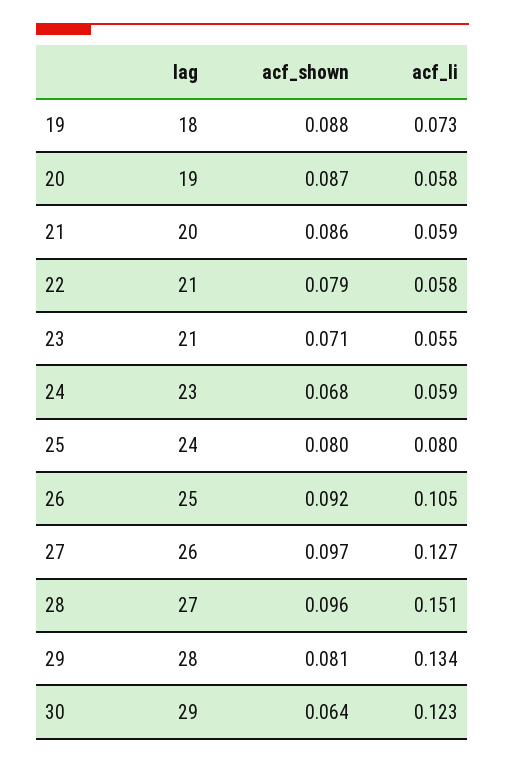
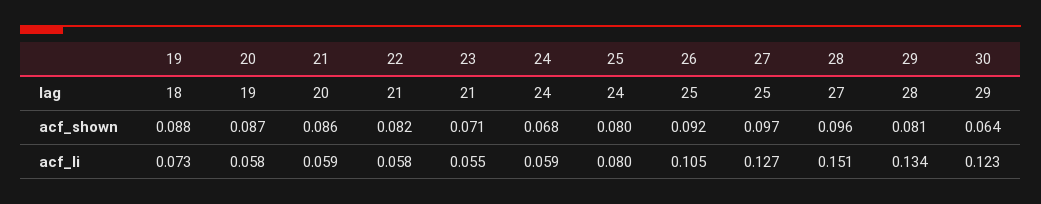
acf_shown, 22: 0.079 -> 0.082
lag, 24: 23 -> 24
lag, 27: 26 -> 25

